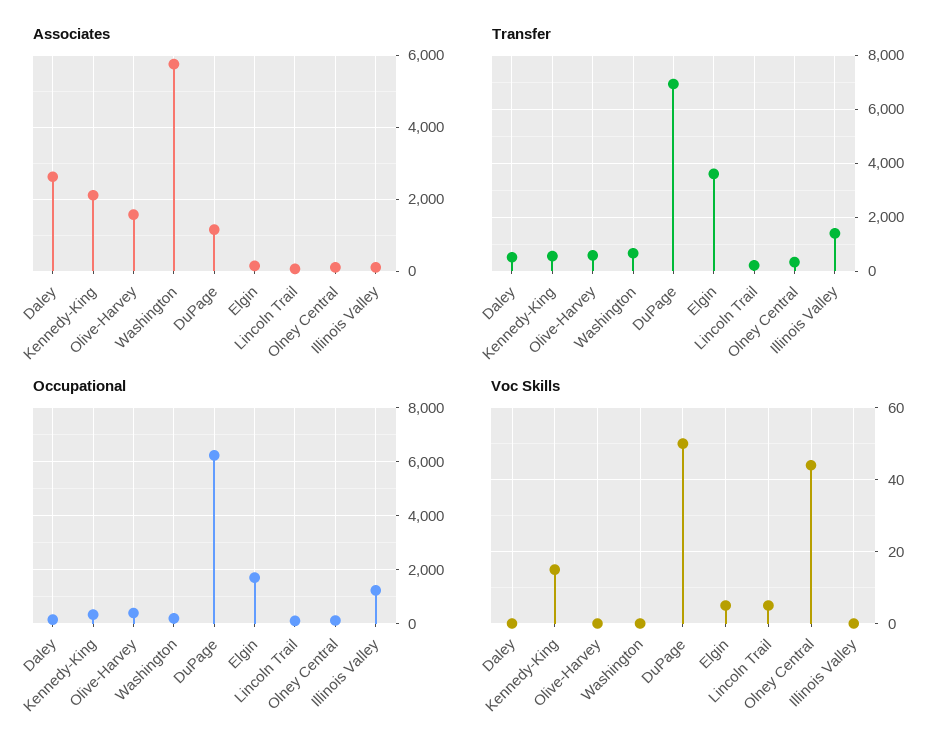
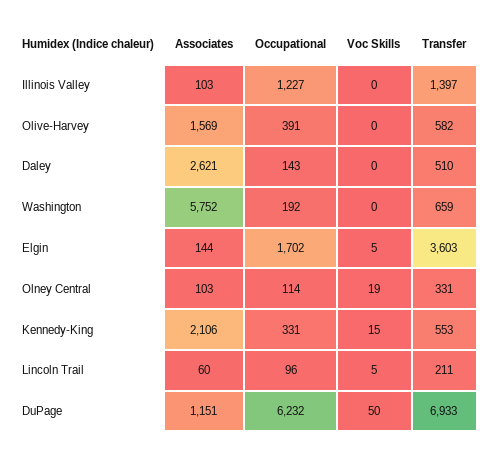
Voc Skills, Olney Central: 45 -> 19

